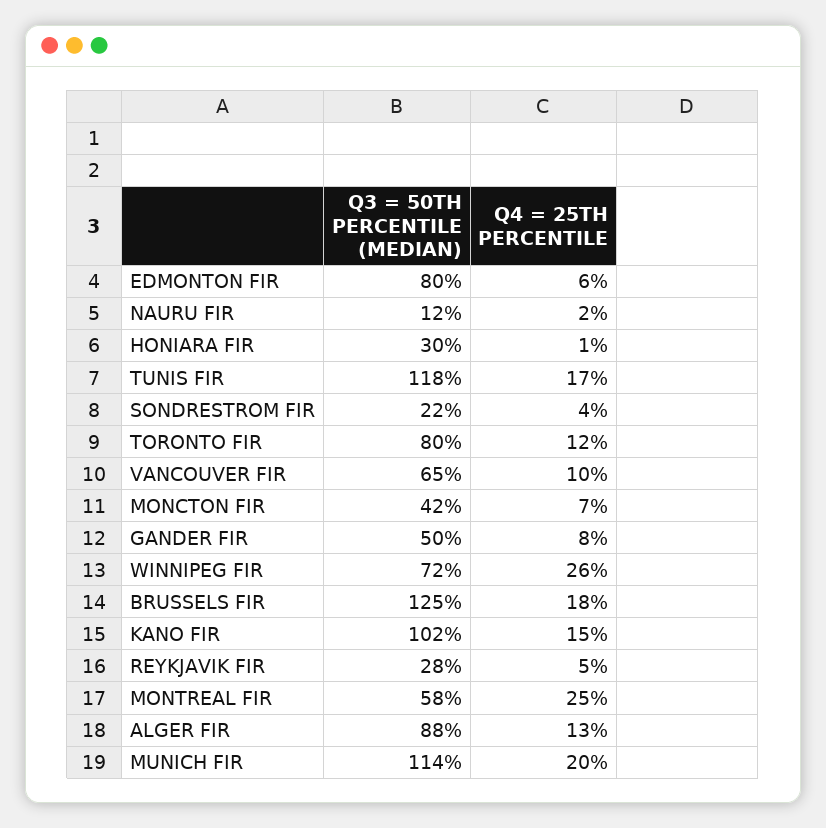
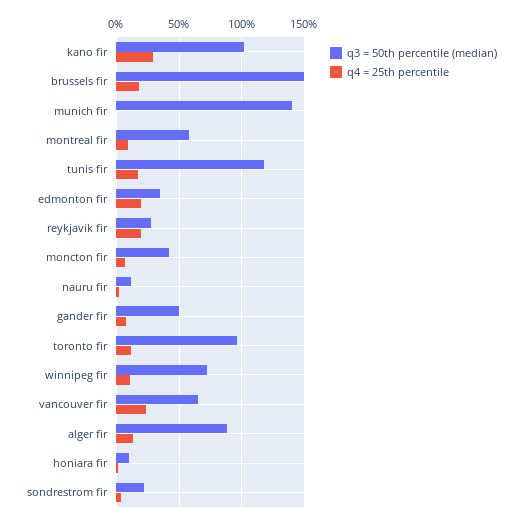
Q3 = 50TH PERCENTILE (MEDIAN), EDMONTON FIR: 80 -> 35
Q4 = 25TH PERCENTILE, EDMONTON FIR: 6 -> 20
Q3 = 50TH PERCENTILE (MEDIAN), HONIARA FIR: 30 -> 10
Q3 = 50TH PERCENTILE (MEDIAN), TORONTO FIR: 80 -> 95
Q4 = 25TH PERCENTILE, VANCOUVER FIR: 10 -> 25
Q4 = 25TH PERCENTILE, WINNIPEG FIR: 26 -> 10
Q3 = 50TH PERCENTILE (MEDIAN), BRUSSELS FIR: 125 -> 150
Q4 = 25TH PERCENTILE, KANO FIR: 15 -> 30
Q4 = 25TH PERCENTILE, REYKJAVIK FIR: 5 -> 20
Q4 = 25TH PERCENTILE, MONTREAL FIR: 25 -> 10
Q3 = 50TH PERCENTILE (MEDIAN), MUNICH FIR: 114 -> 140
Q4 = 25TH PERCENTILE, MUNICH FIR: 20 -> 0

